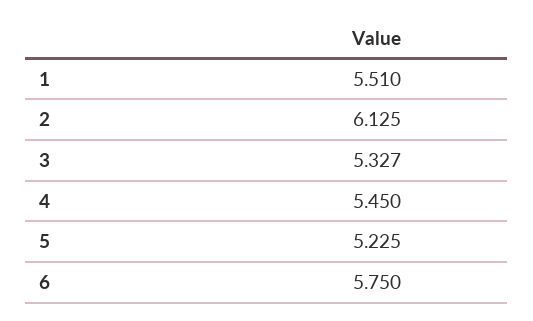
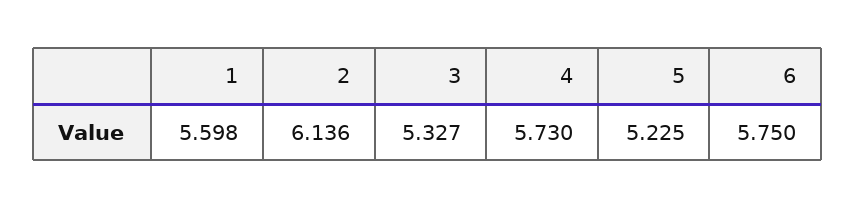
1: 5.51 -> 5.598
2: 6.125 -> 6.136
4: 5.45 -> 5.73

